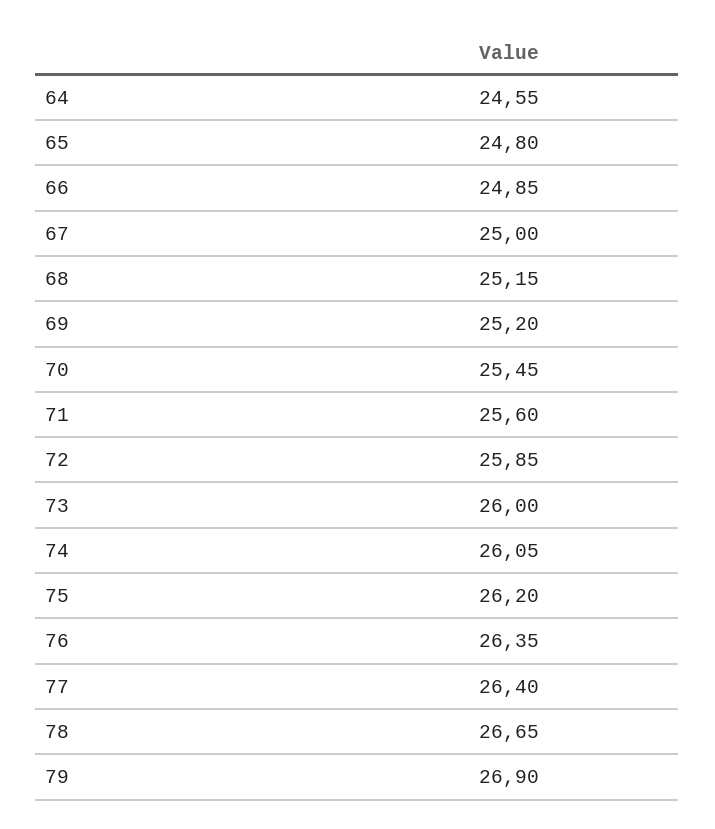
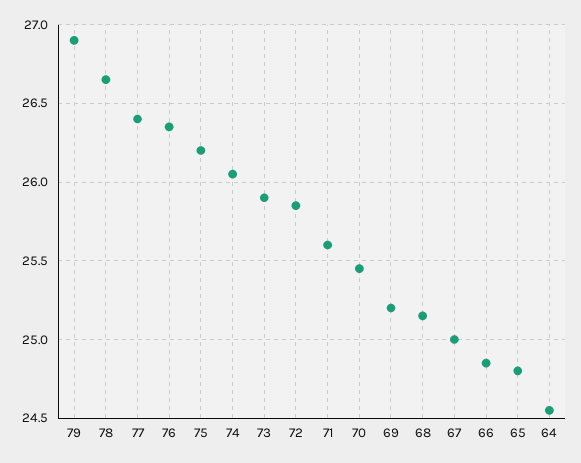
73: 26 -> 25.9

